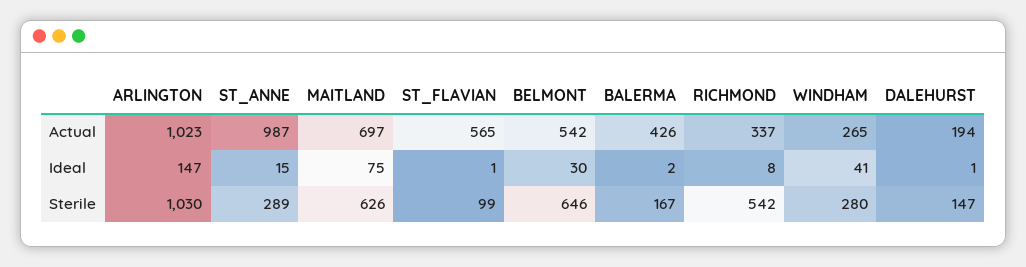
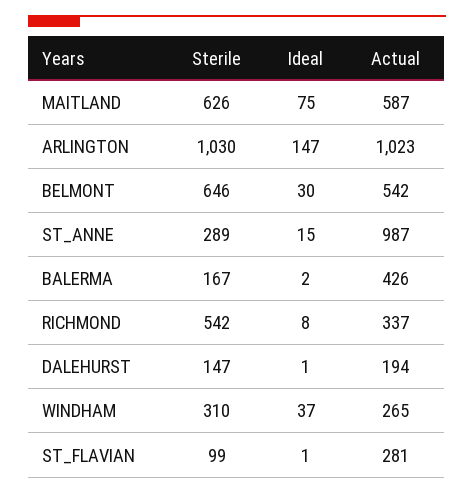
MAITLAND, Actual: 697 -> 587
ST_FLAVIAN, Actual: 565 -> 281
WINDHAM, Ideal: 41 -> 37
WINDHAM, Sterile: 280 -> 310

